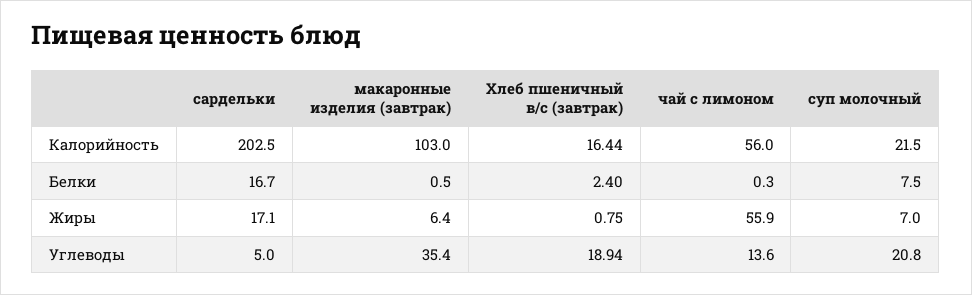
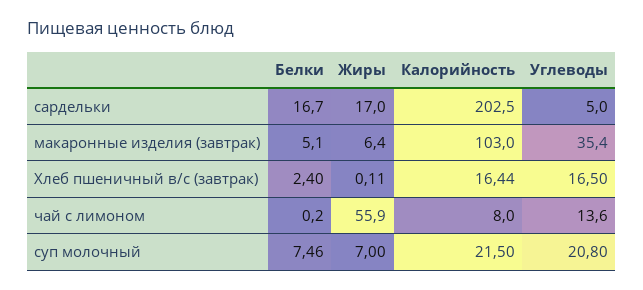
чай с лимоном, Калорийность: 56 -> 8
макаронные изделия (завтрак), Белки: 0.5 -> 5.1
чай с лимоном, Белки: 0.3 -> 0.2
суп молочный, Белки: 7.5 -> 7.46
сардельки, Жиры: 17.1 -> 17
Хлеб пшеничный в/с (завтрак), Жиры: 0.75 -> 0.11
Хлеб пшеничный в/с (завтрак), Углеводы: 18.94 -> 16.5

